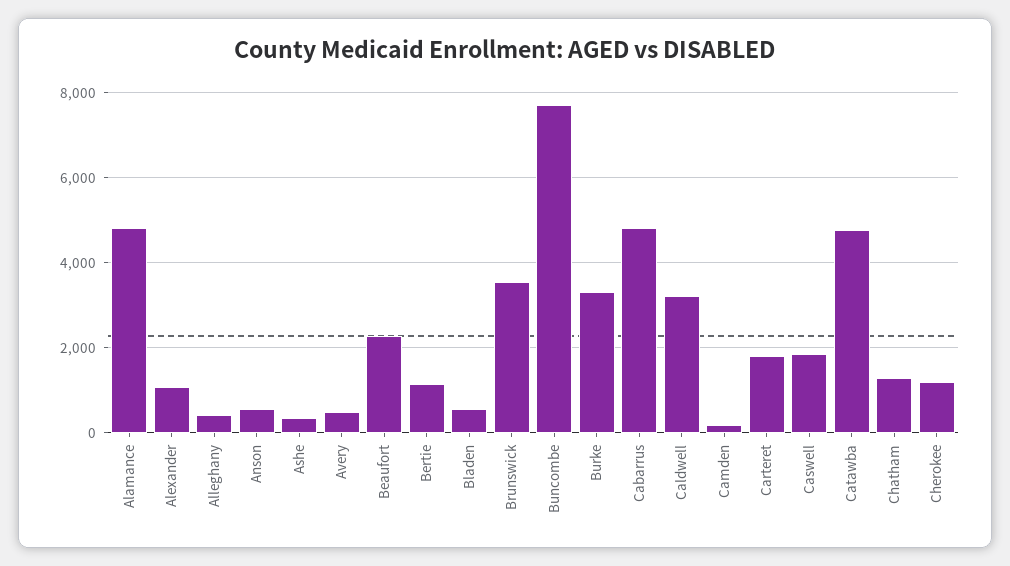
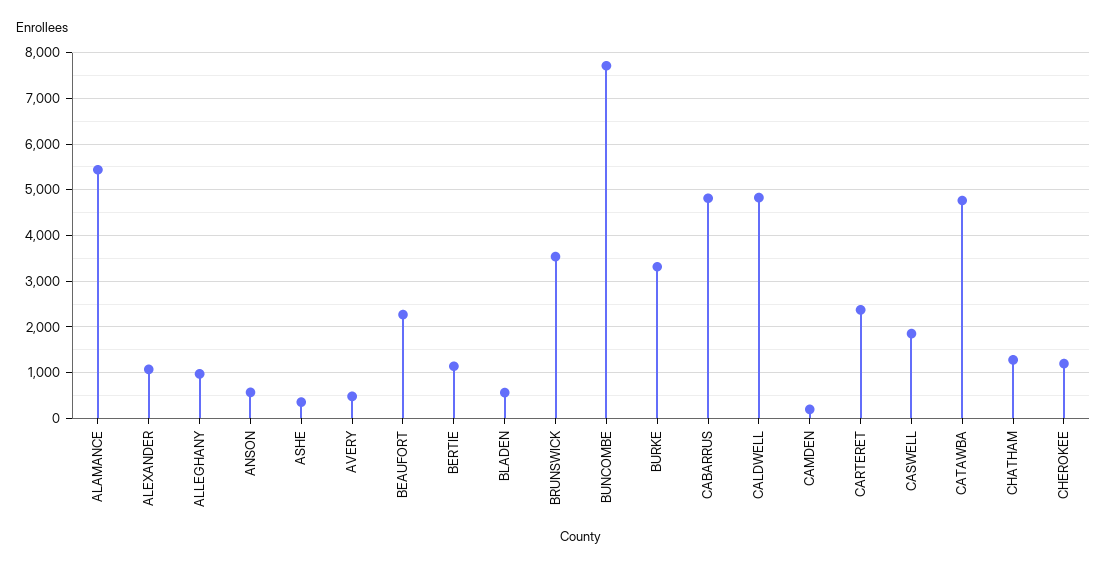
Alamance: 4800 -> 5400
Alleghany: 400 -> 1000
Caldwell: 3200 -> 4800
Carteret: 1800 -> 2400

